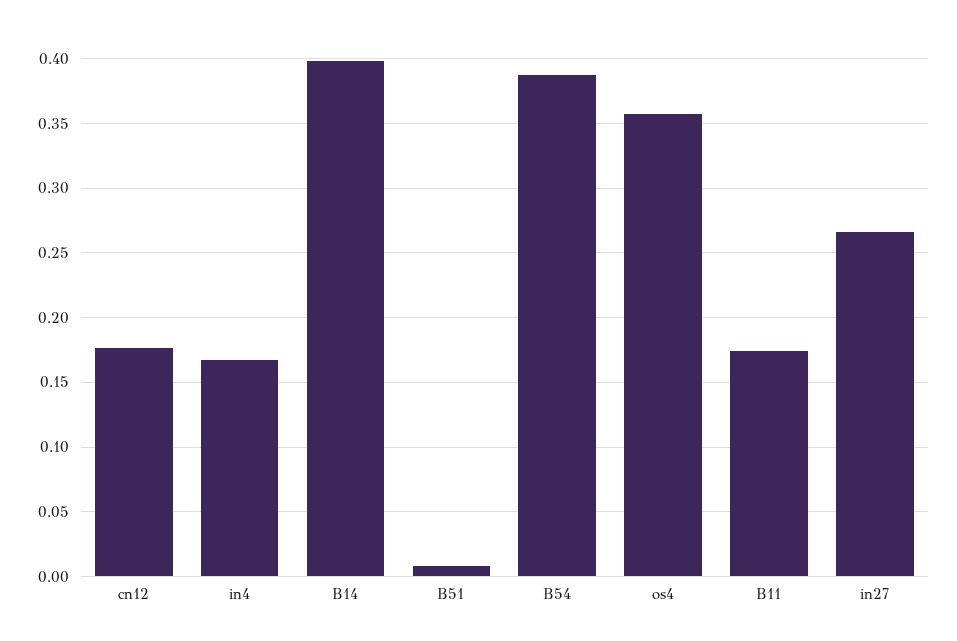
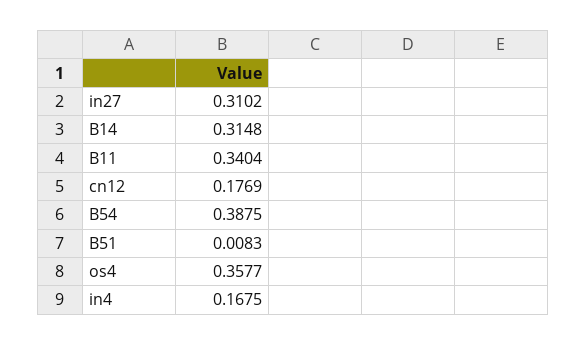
B14: 0.4 -> 0.3148
B11: 0.175 -> 0.3404
in27: 0.265 -> 0.3102

